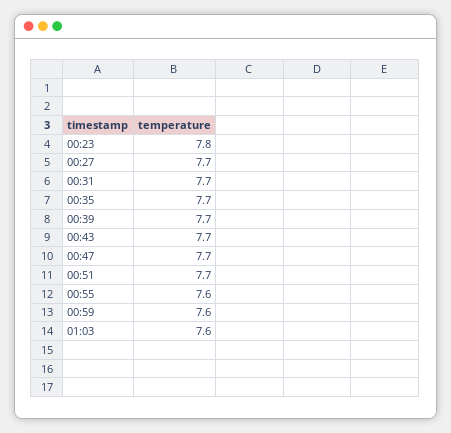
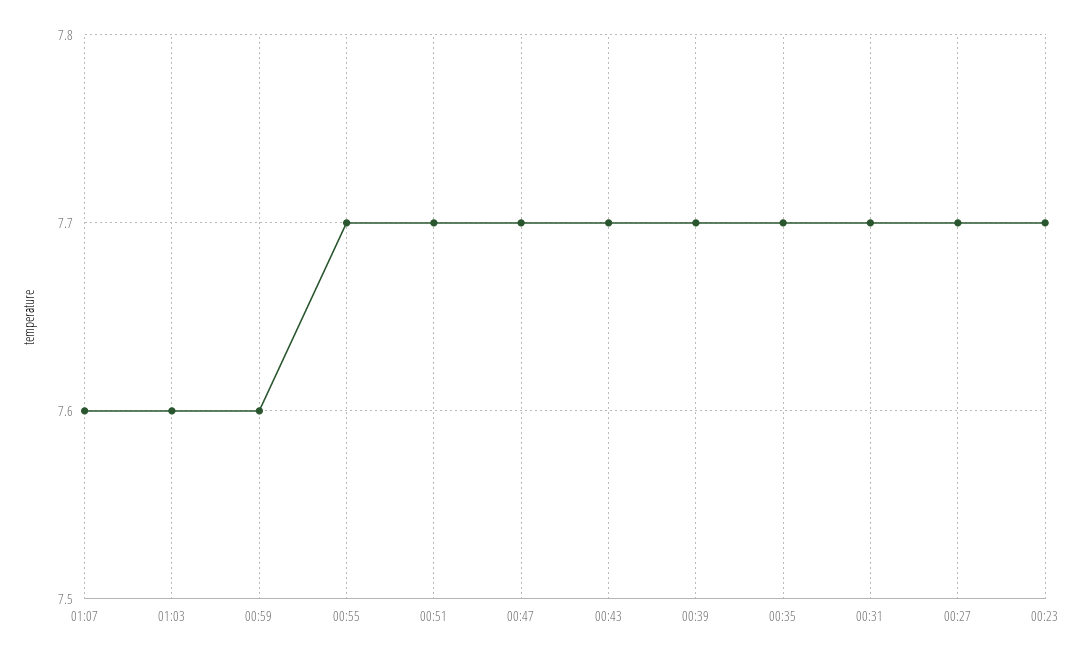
00:23: 7.8 -> 7.7
00:55: 7.6 -> 7.7
01:07: none -> 7.6

